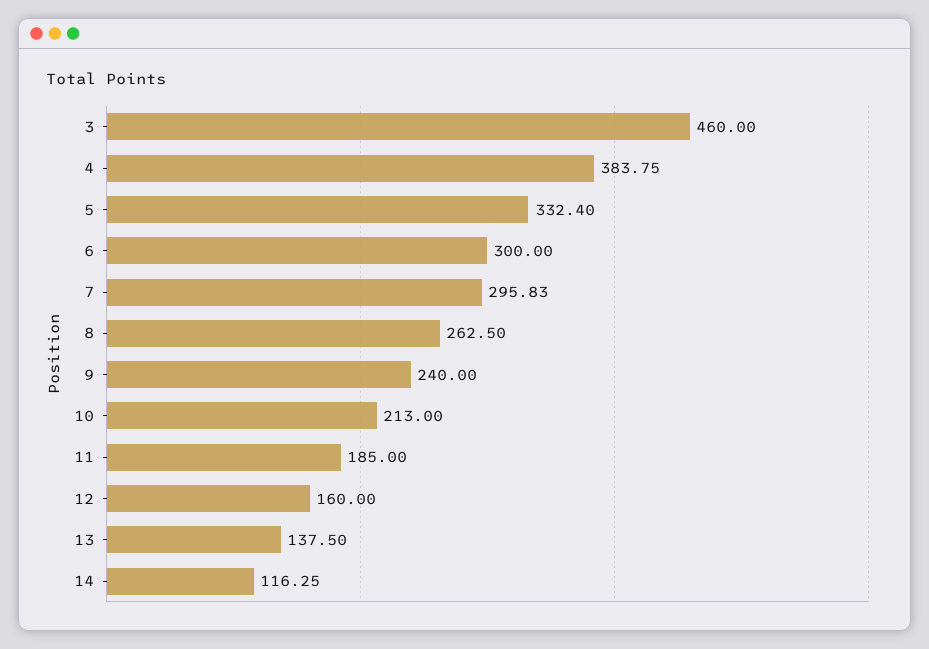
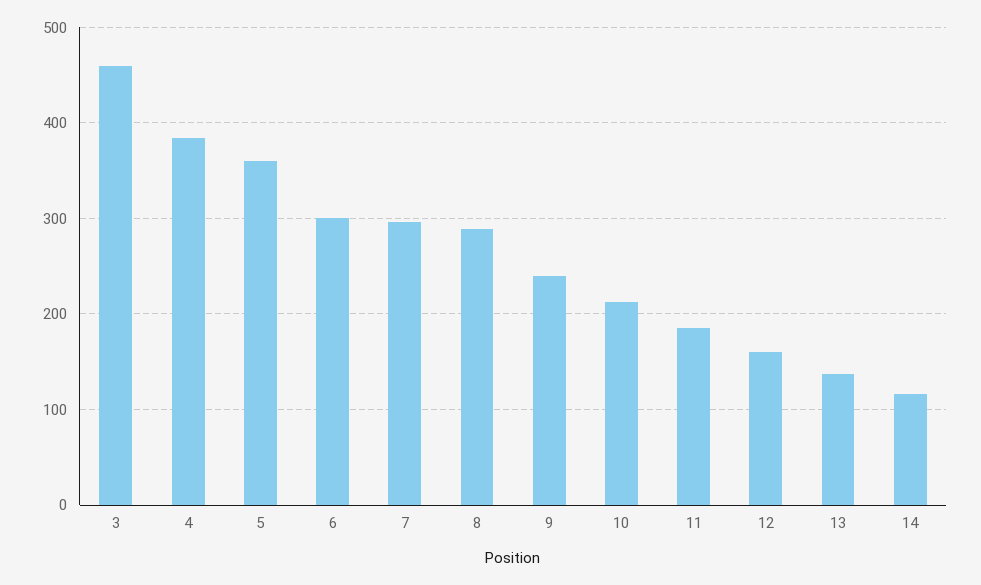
5: 332.4 -> 360
8: 262.5 -> 290

